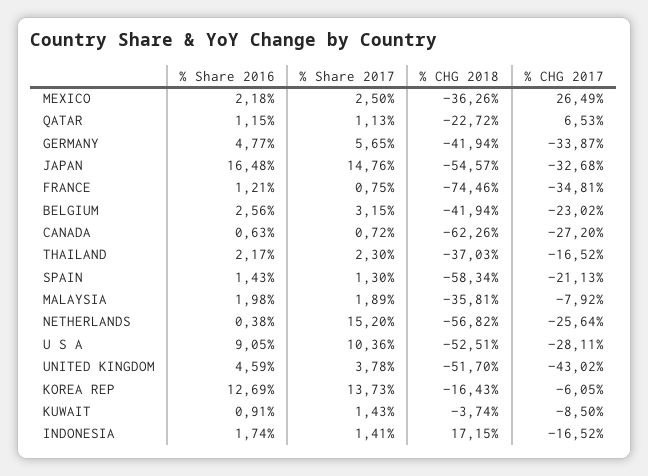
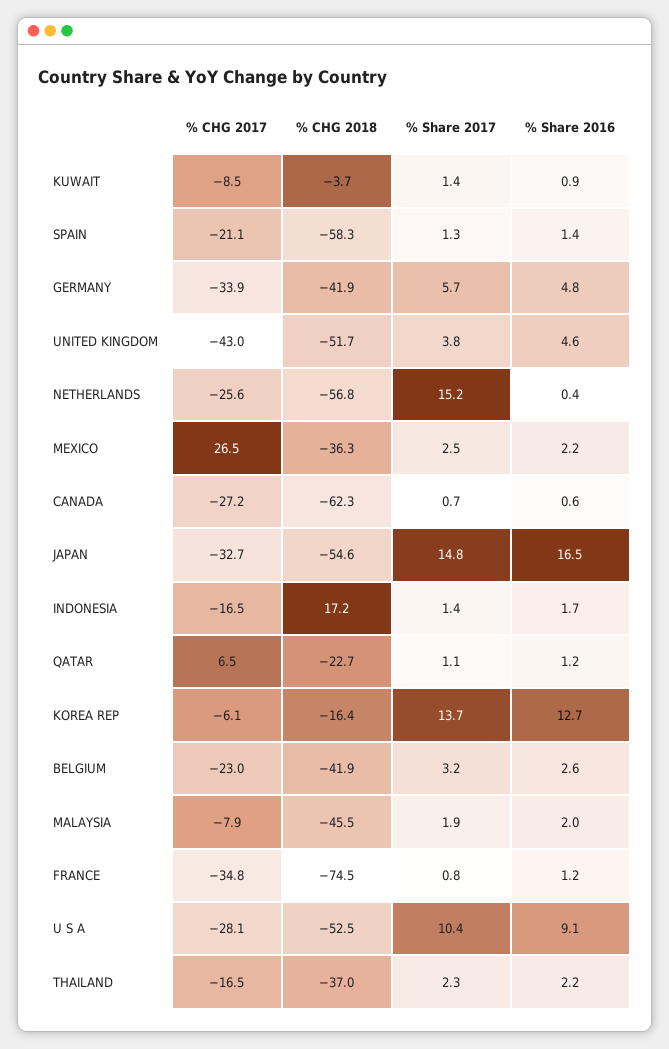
% CHG 2018, MALAYSIA: -35.81 -> -45.5

